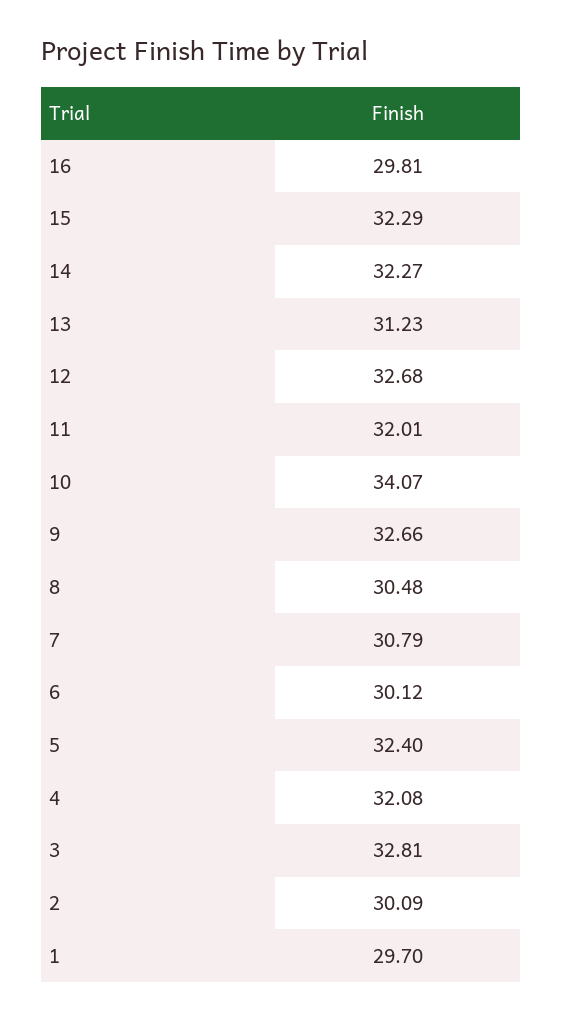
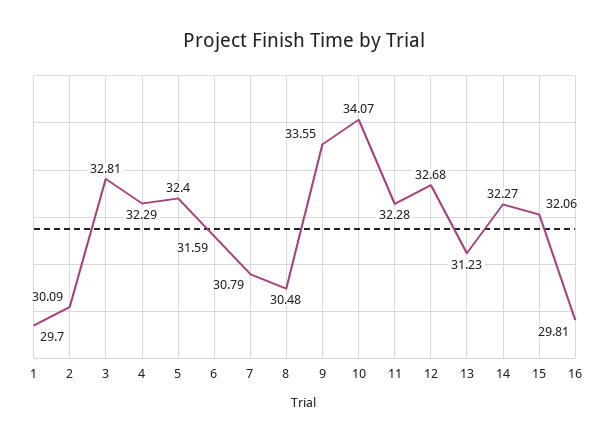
15: 32.29 -> 32.06
11: 32.01 -> 32.28
9: 32.66 -> 33.55
6: 30.12 -> 31.59
4: 32.08 -> 32.29

